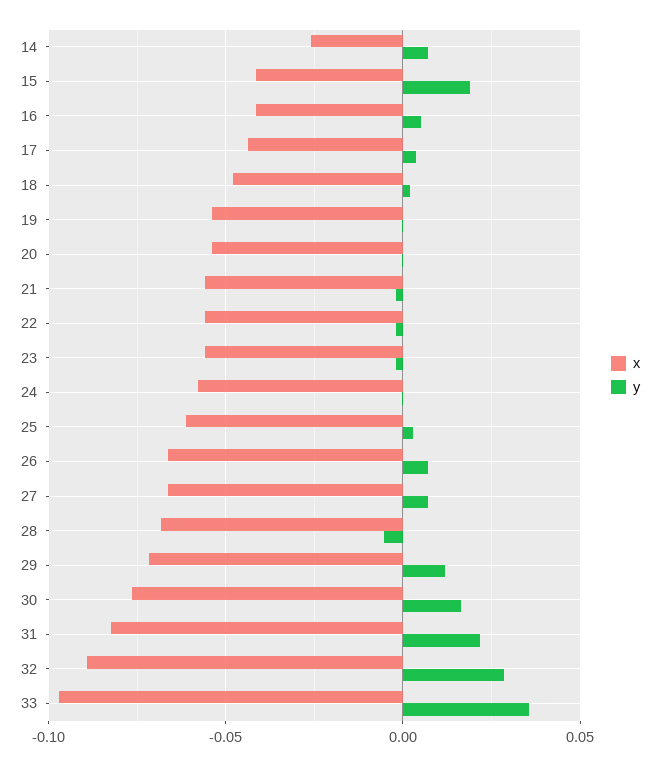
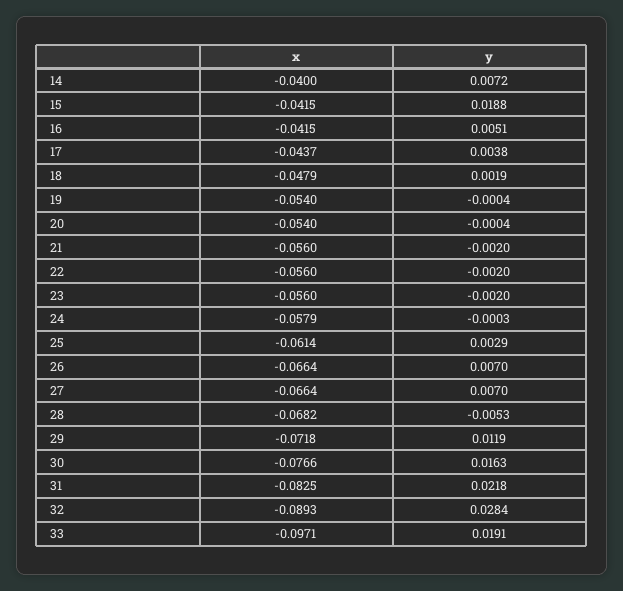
x, 14: -0.025 -> -0.04
y, 33: 0.035 -> 0.0191

